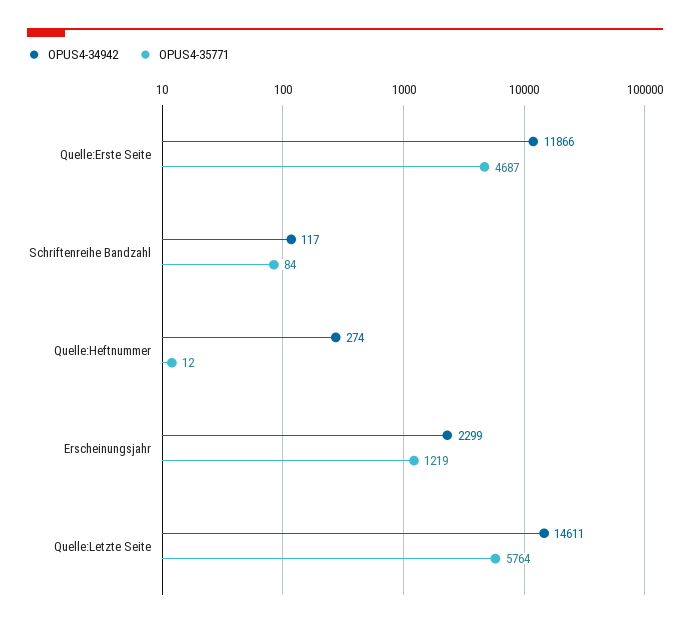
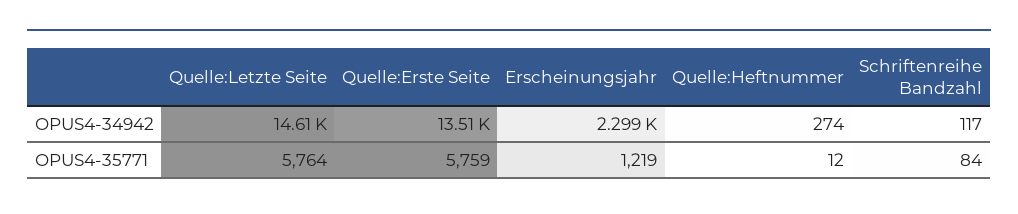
OPUS4-34942, Quelle:Erste Seite: 11866 -> 13510
OPUS4-35771, Quelle:Erste Seite: 4687 -> 5759

